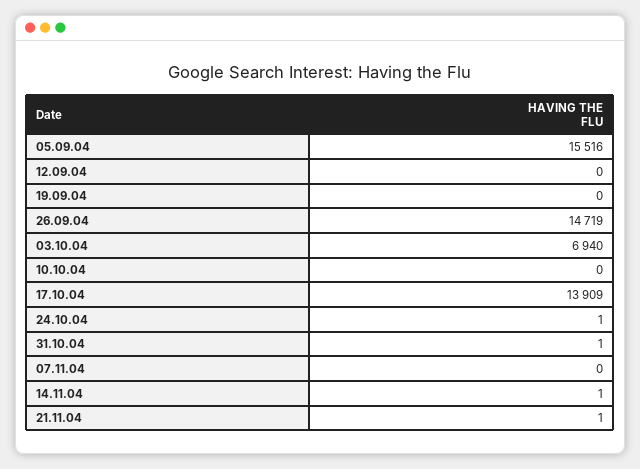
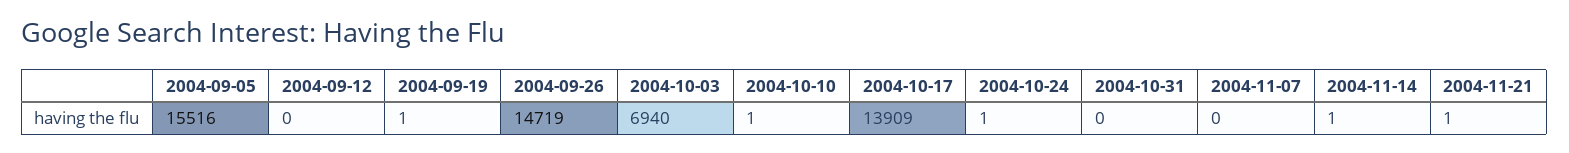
19.09.04: 0 -> 1
10.10.04: 0 -> 1
31.10.04: 1 -> 0

